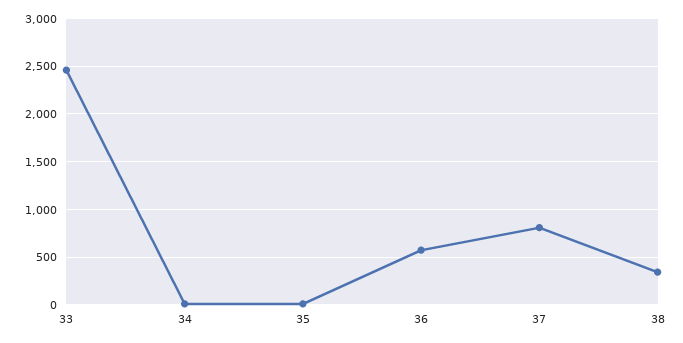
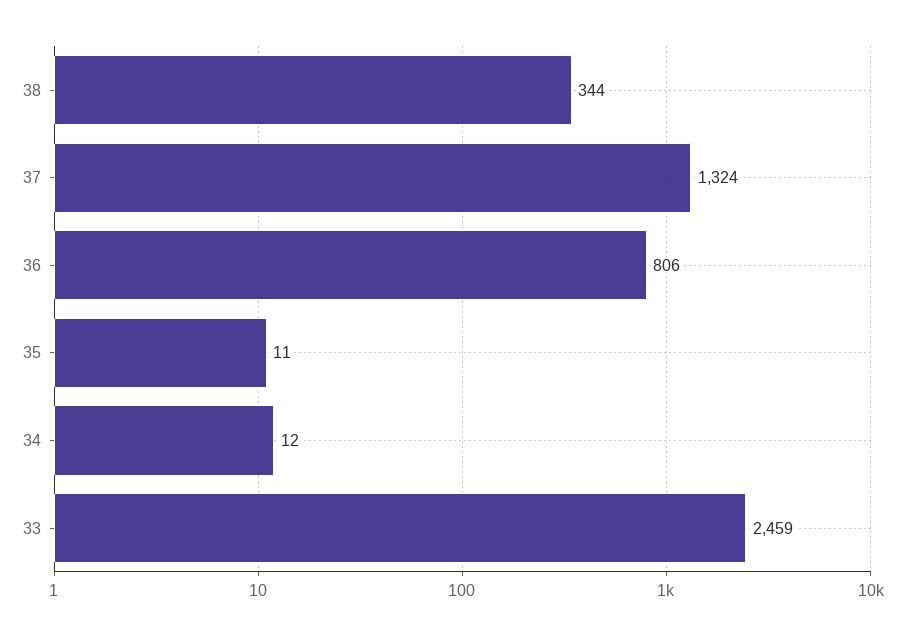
36: 600 -> 806
37: 800 -> 1324

